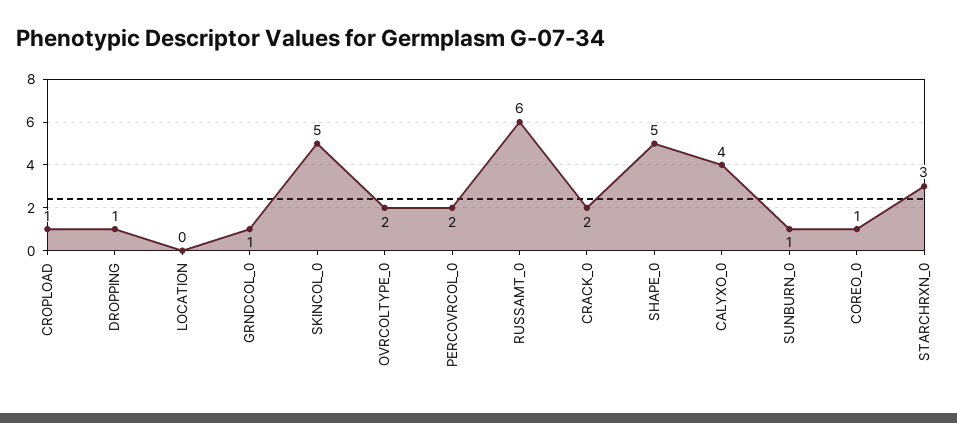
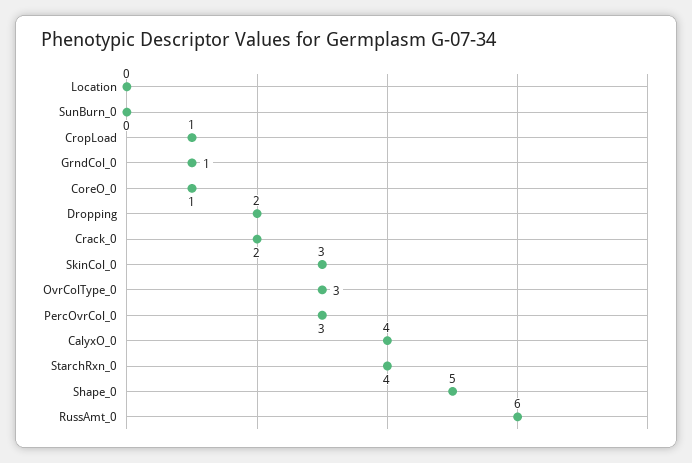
DROPPING: 1 -> 2
SKINCOL_0: 5 -> 3
OVRCOLTYPE_0: 2 -> 3
PERCOVRCOL_0: 2 -> 3
SUNBURN_0: 1 -> 0
STARCHRXN_0: 3 -> 4

